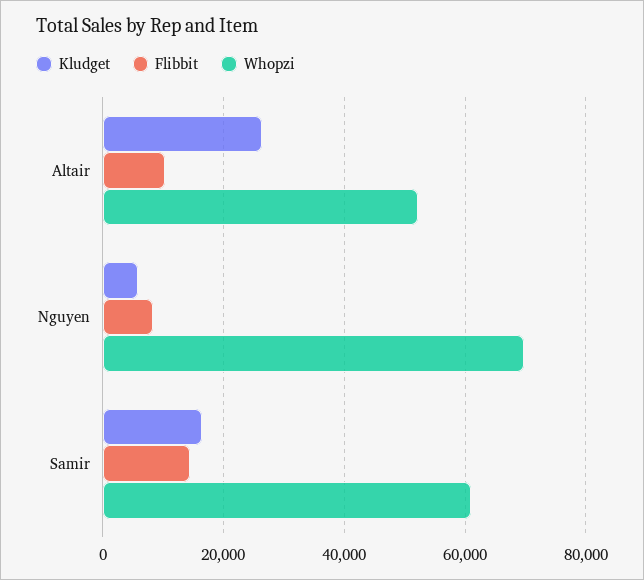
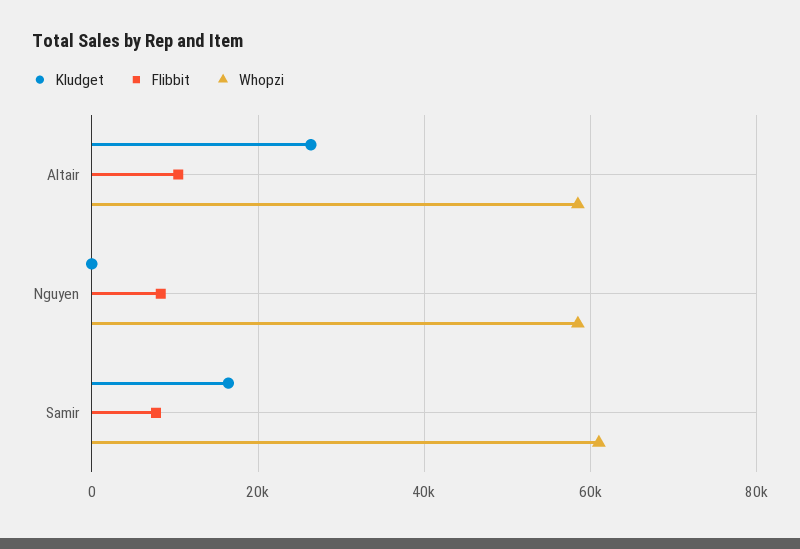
Whopzi, Altair: 52000 -> 58000
Kludget, Nguyen: 6000 -> 0
Whopzi, Nguyen: 70000 -> 58000
Flibbit, Samir: 14000 -> 8000

